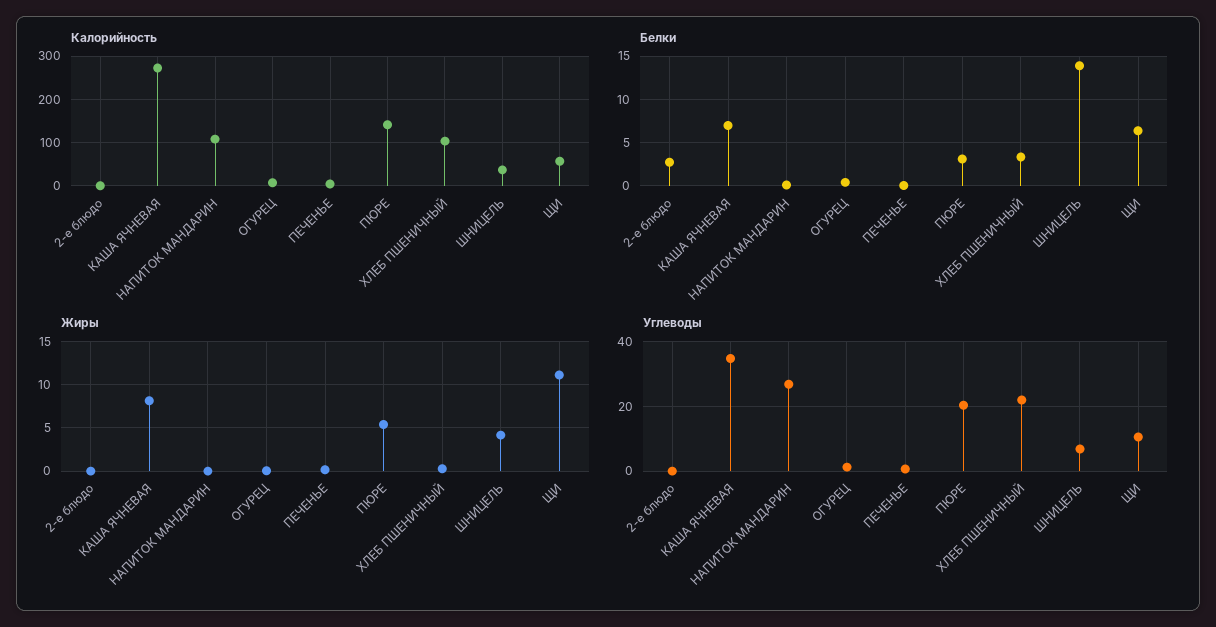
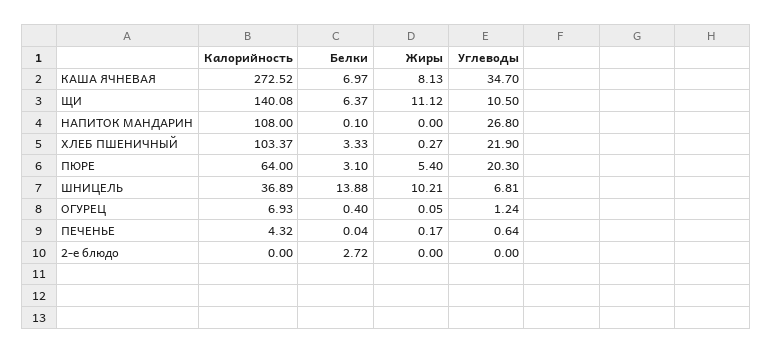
Калорийность, ПЮРЕ: 140 -> 64
Калорийность, ЩИ: 60 -> 140.08
Жиры, ШНИЦЕЛЬ: 4 -> 10.21

